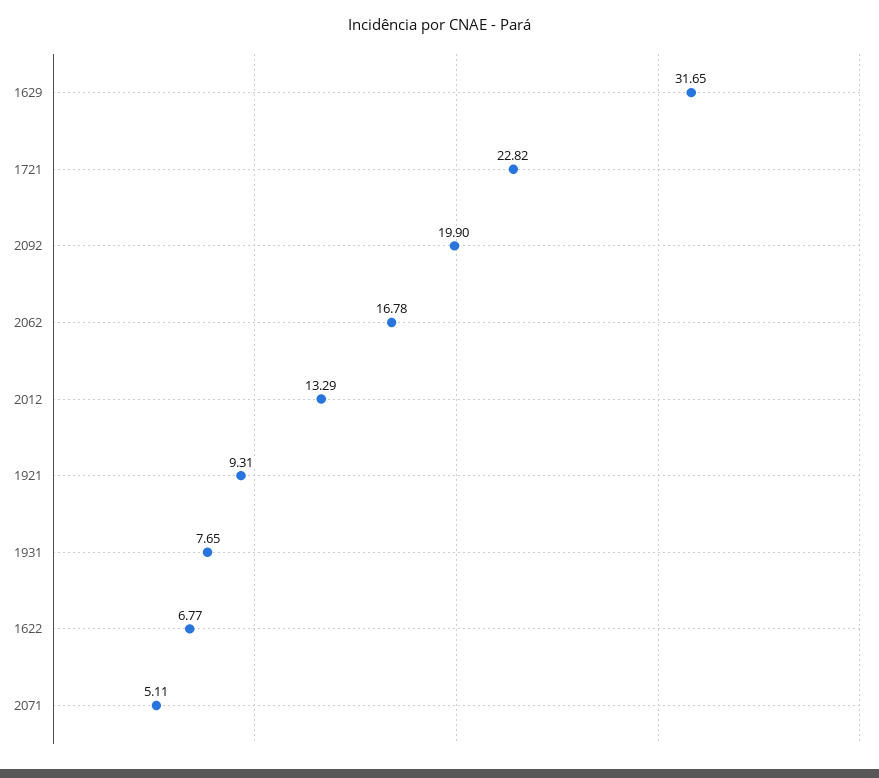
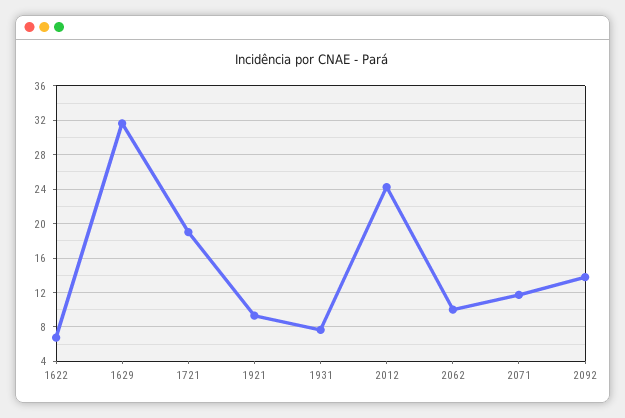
1721: 22.82 -> 19
2092: 19.9 -> 14
2062: 16.78 -> 10
2012: 13.29 -> 24
2071: 5.11 -> 12

